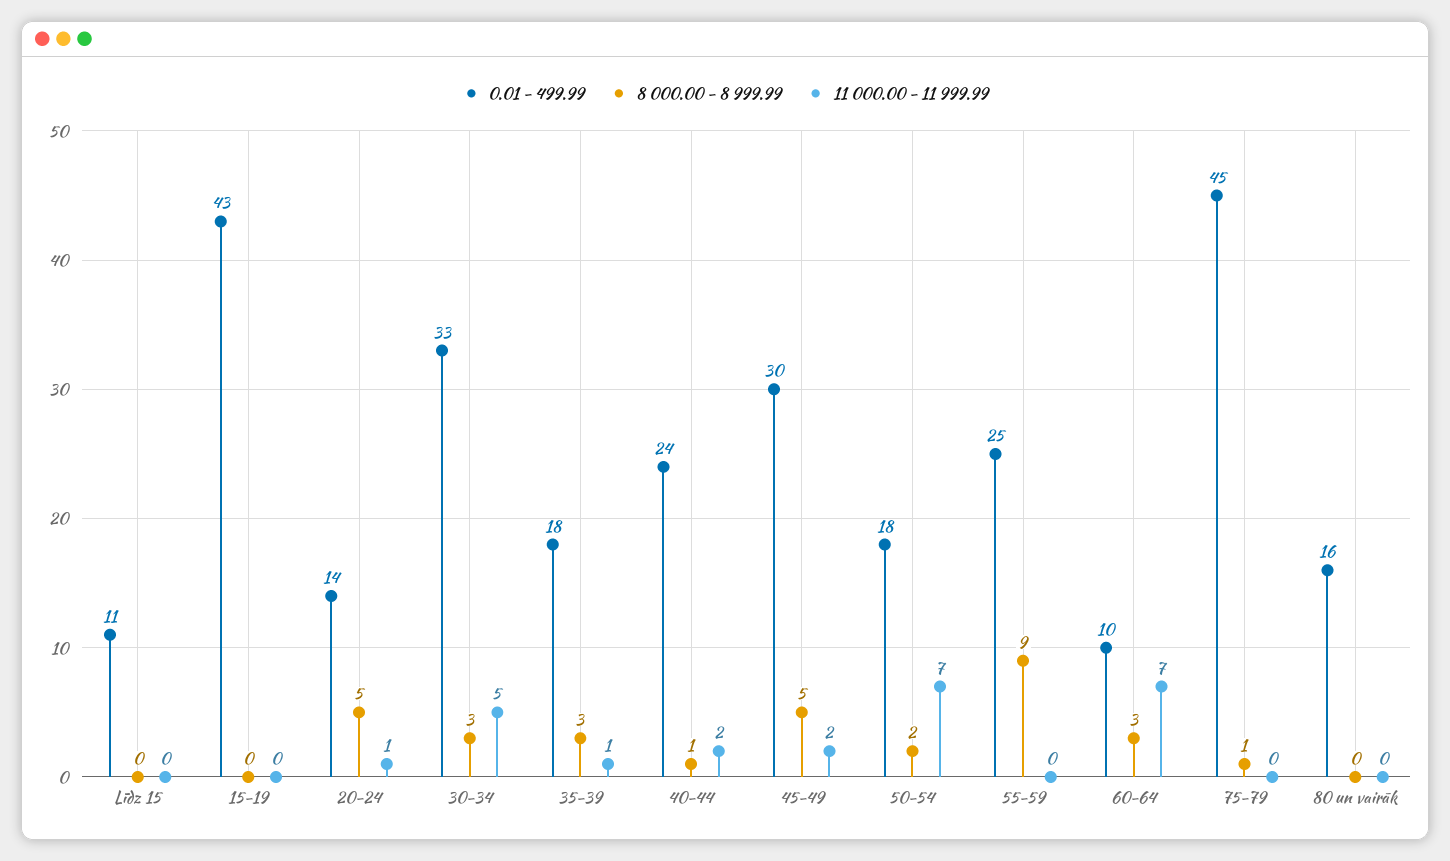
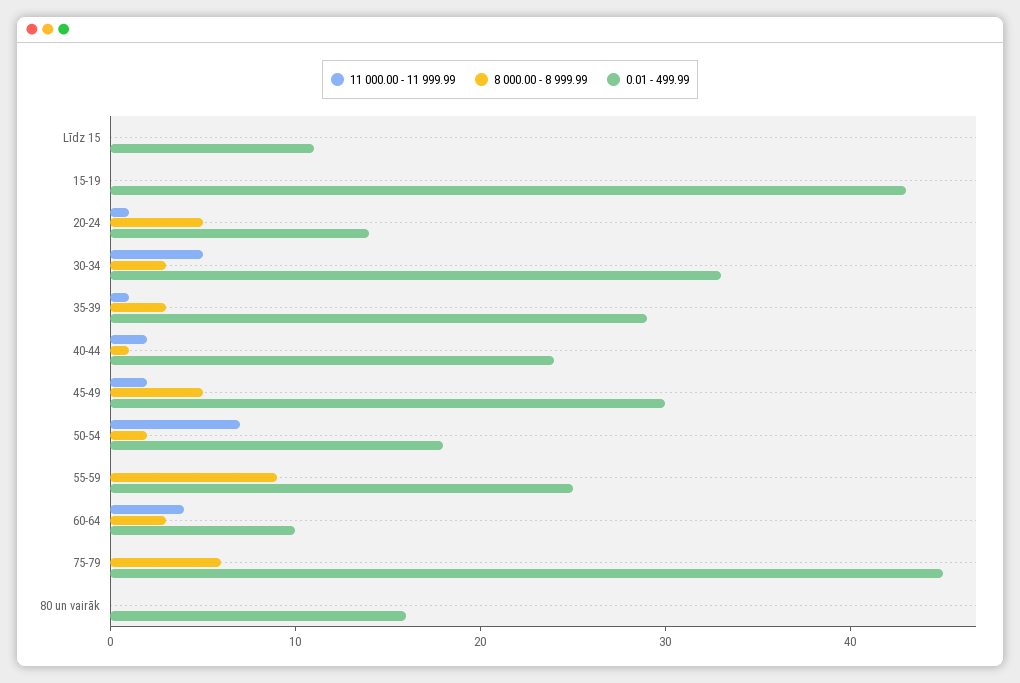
0.01 - 499.99, 35-39: 18 -> 29
11 000.00 - 11 999.99, 60-64: 7 -> 4
8 000.00 - 8 999.99, 75-79: 1 -> 6

